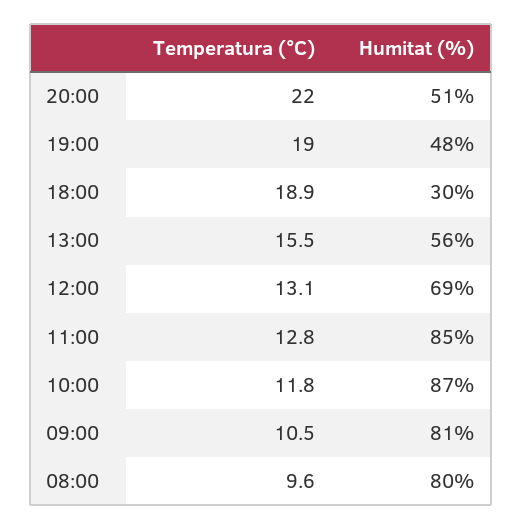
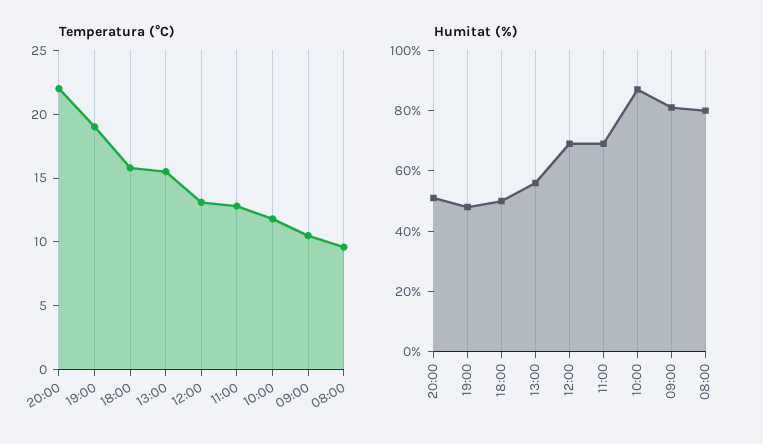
Temperatura (°C), 18:00: 18.9 -> 16
Humitat (%), 18:00: 30 -> 50
Humitat (%), 11:00: 85 -> 70

